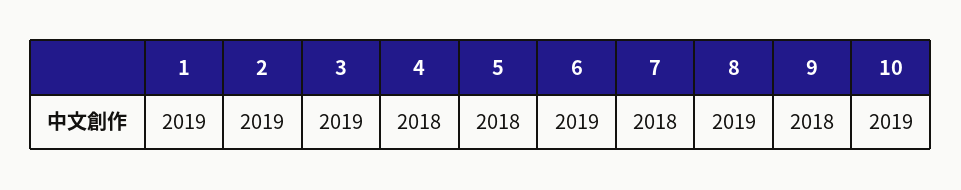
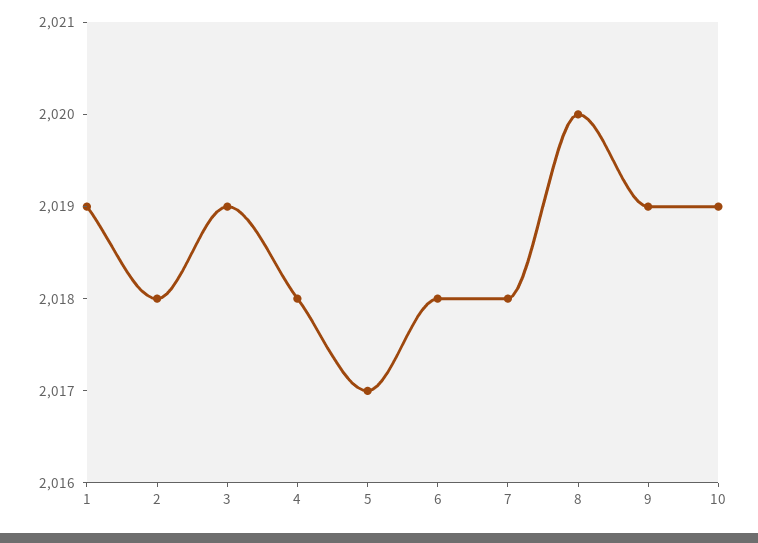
2: 2019 -> 2018
5: 2018 -> 2017
6: 2019 -> 2018
8: 2019 -> 2020
9: 2018 -> 2019

